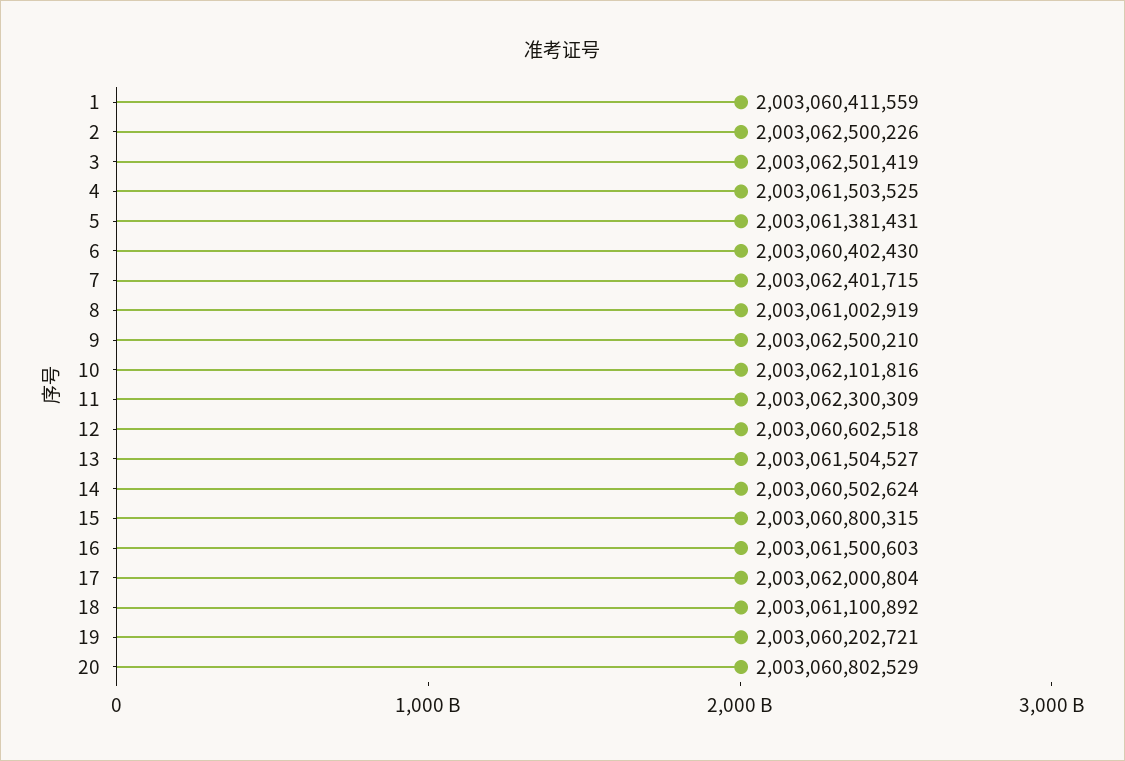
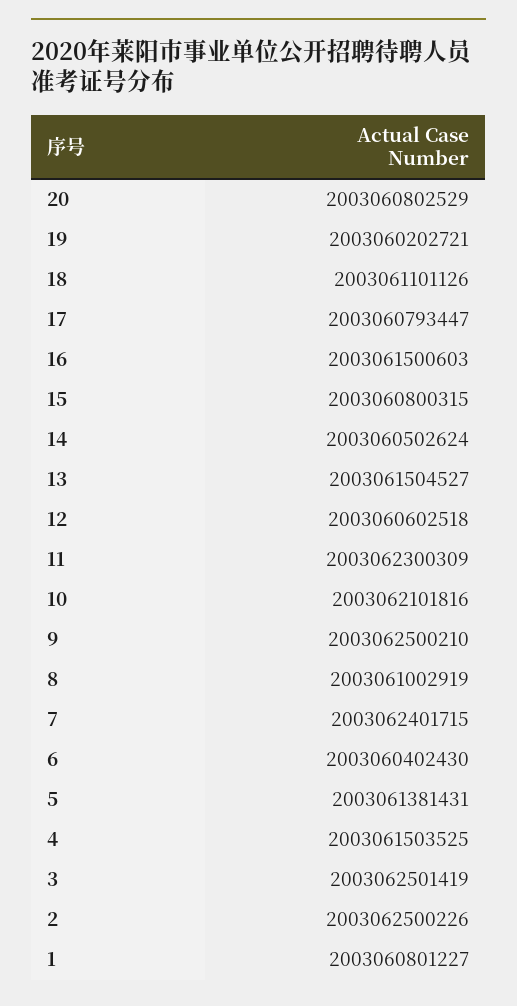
1: 2003060411559 -> 2003060801227
17: 2003062000804 -> 2003060793447
18: 2003061100892 -> 2003061101126

